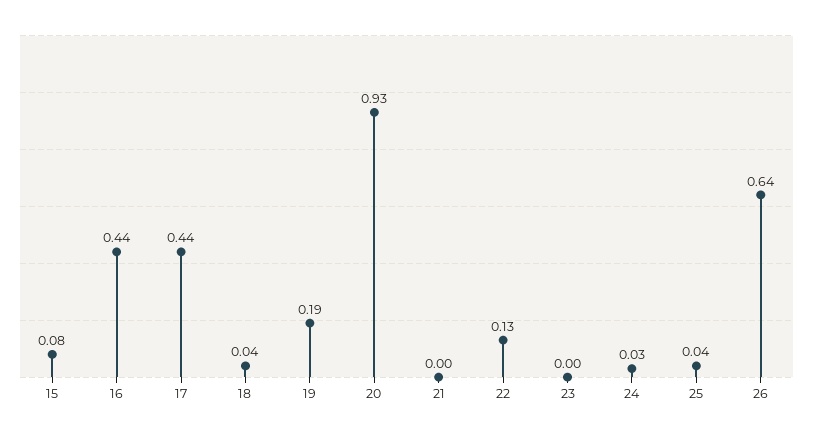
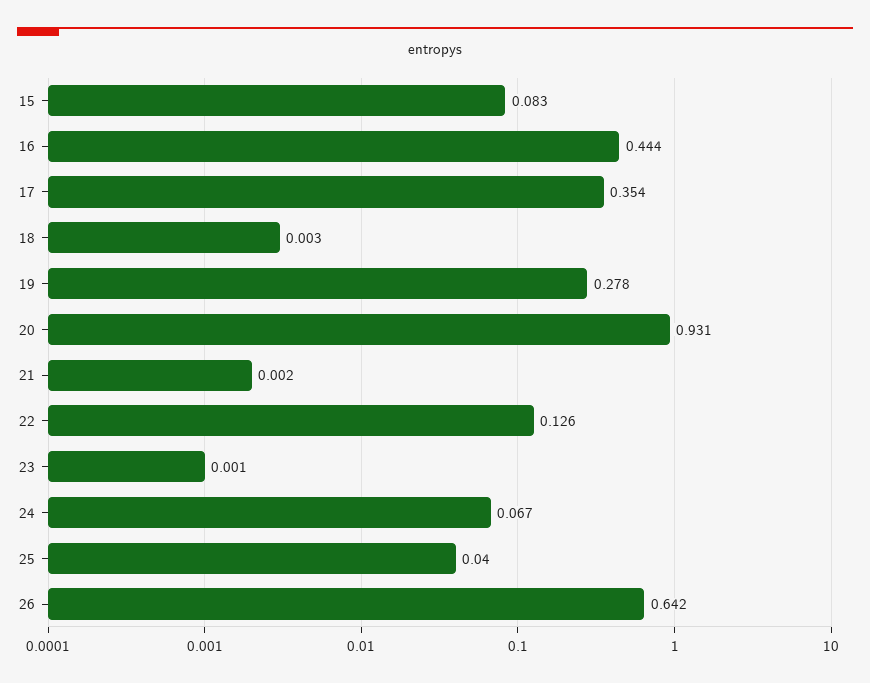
17: 0.44 -> 0.354
18: 0.04 -> 0.003
19: 0.19 -> 0.278
24: 0.03 -> 0.067

